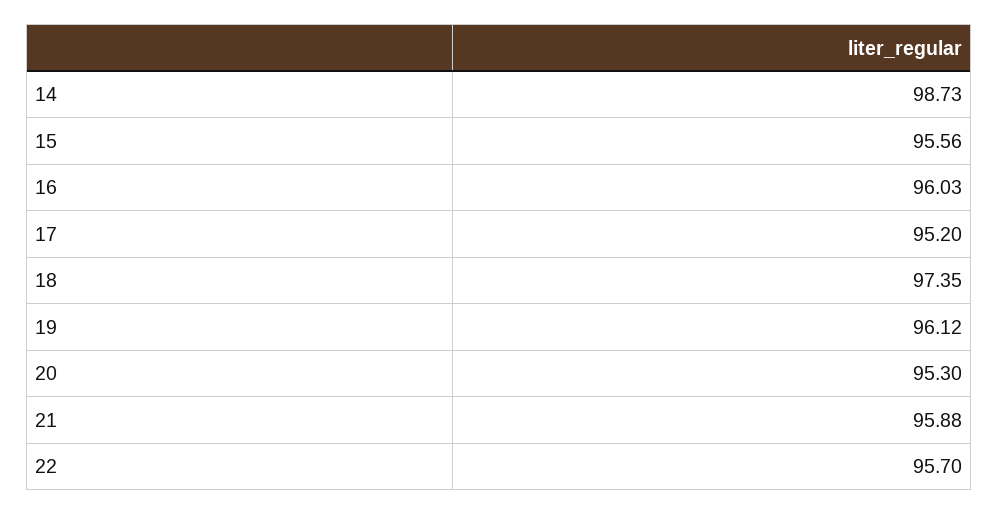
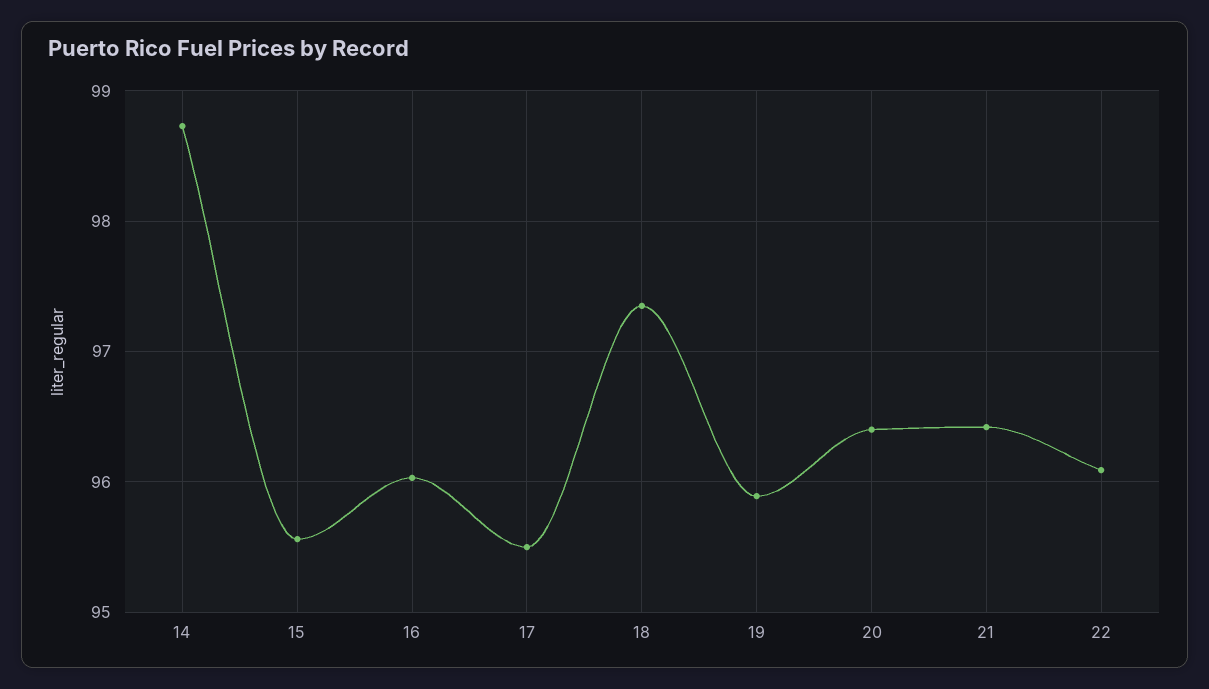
17: 95.2 -> 95.5
19: 96.12 -> 95.9
20: 95.3 -> 96.4
21: 95.88 -> 96.4
22: 95.7 -> 96.1

